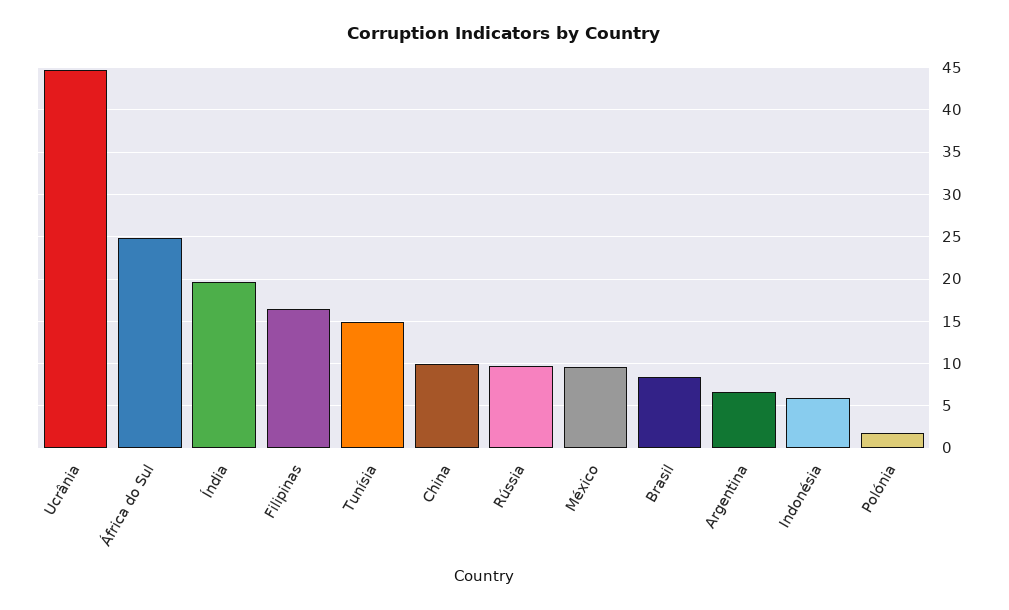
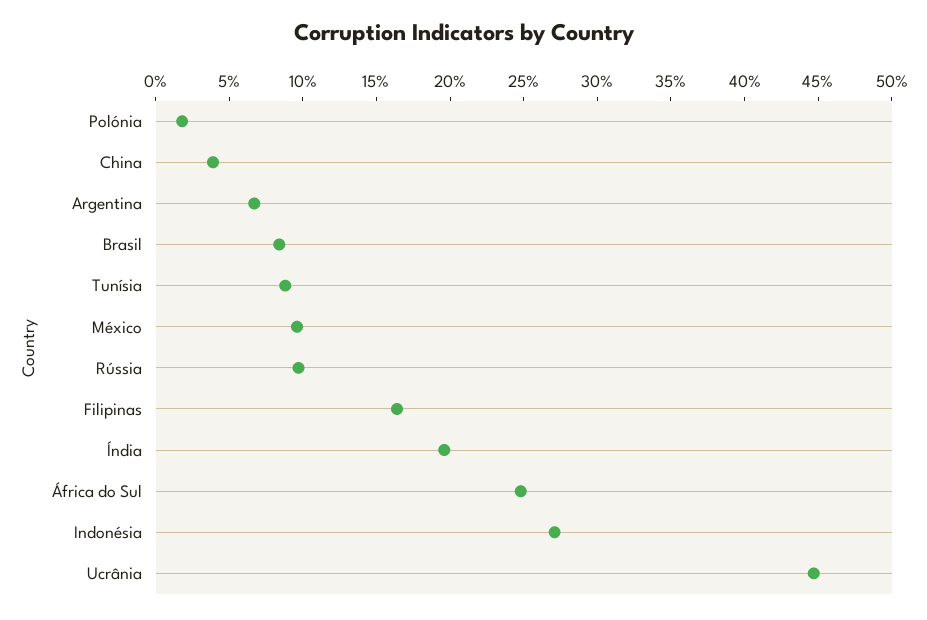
Tunísia: 15 -> 9
China: 10 -> 4
Indonésia: 6 -> 27

